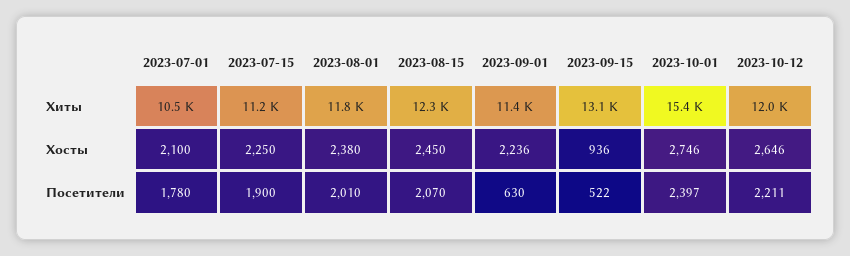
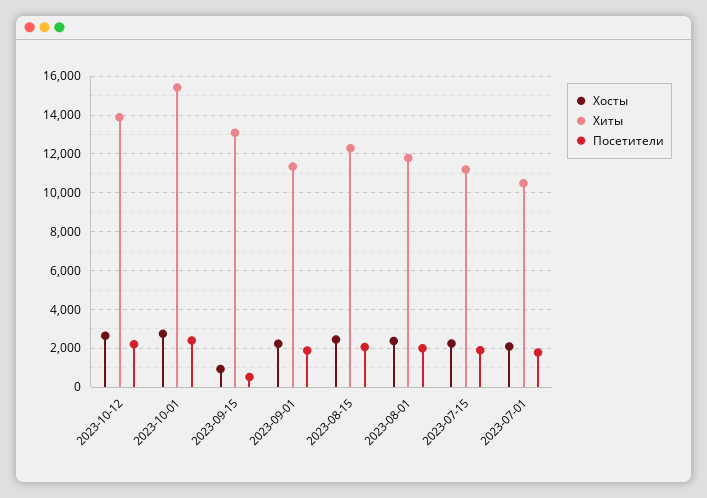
Хиты, 2023-10-12: 12000 -> 14000
Посетители, 2023-09-01: 630 -> 2000

